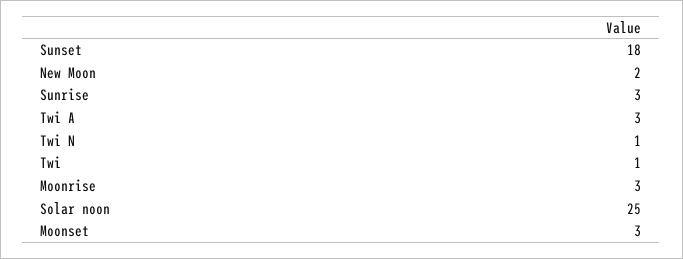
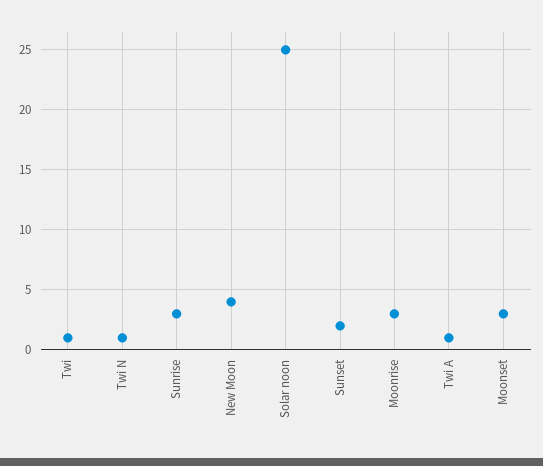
Sunset: 18 -> 2
New Moon: 2 -> 4
Twi A: 3 -> 1

